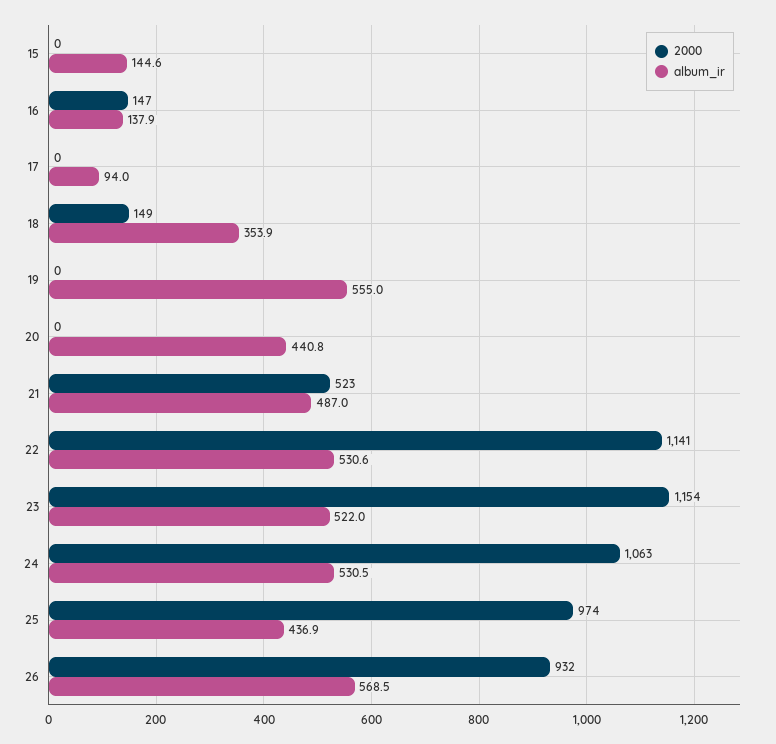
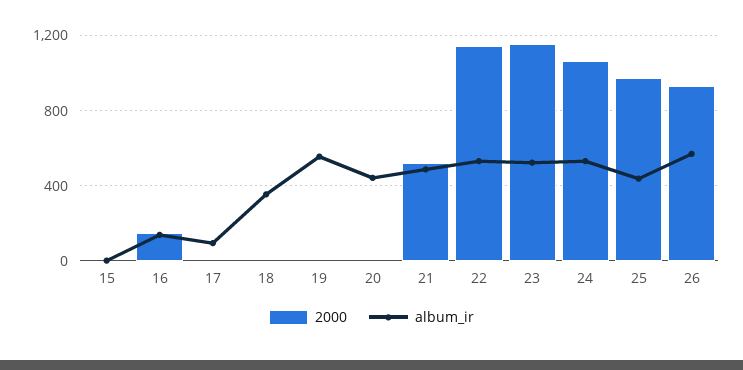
album_ir, 15: 144.6 -> 0
2000, 18: 149 -> 0

